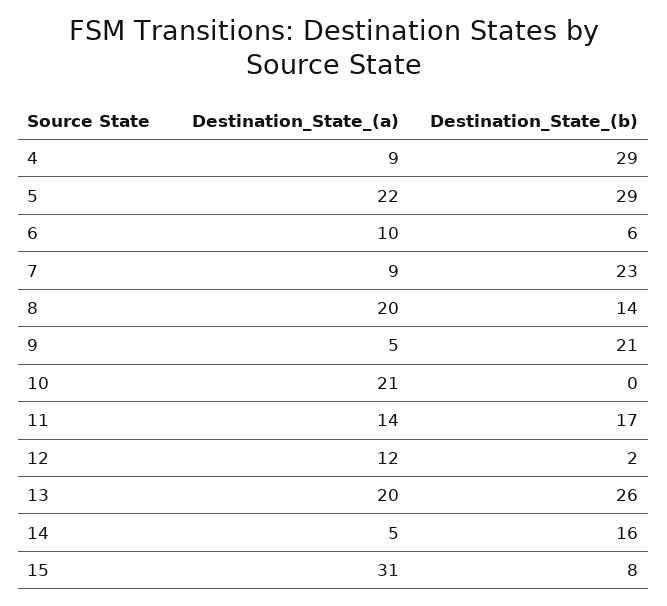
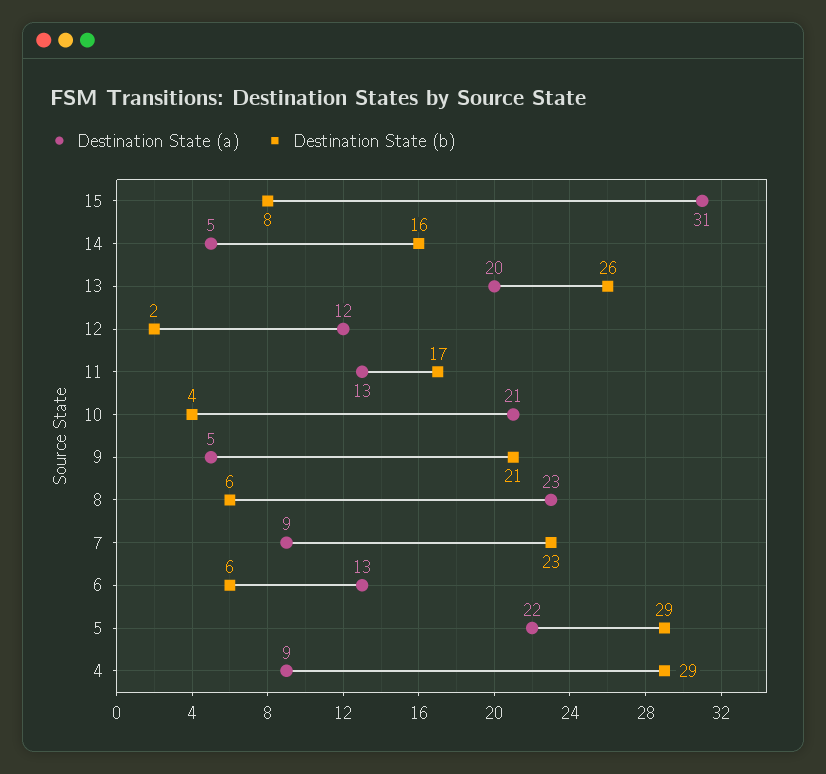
Destination_State_(a), 6: 10 -> 13
Destination_State_(a), 8: 20 -> 23
Destination_State_(b), 8: 14 -> 6
Destination_State_(b), 10: 0 -> 4
Destination_State_(a), 11: 14 -> 13

